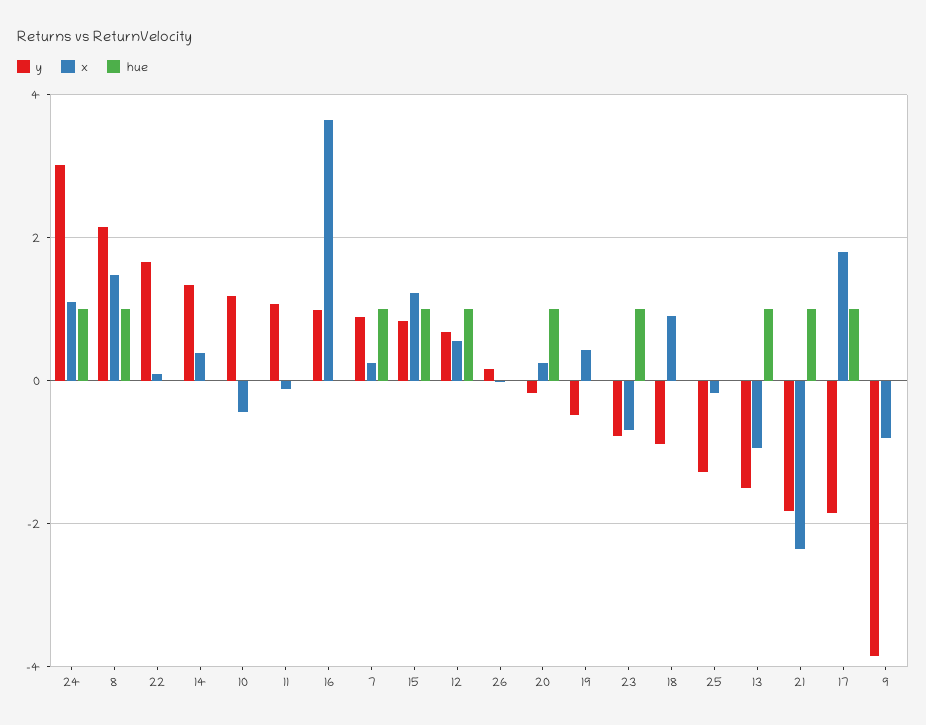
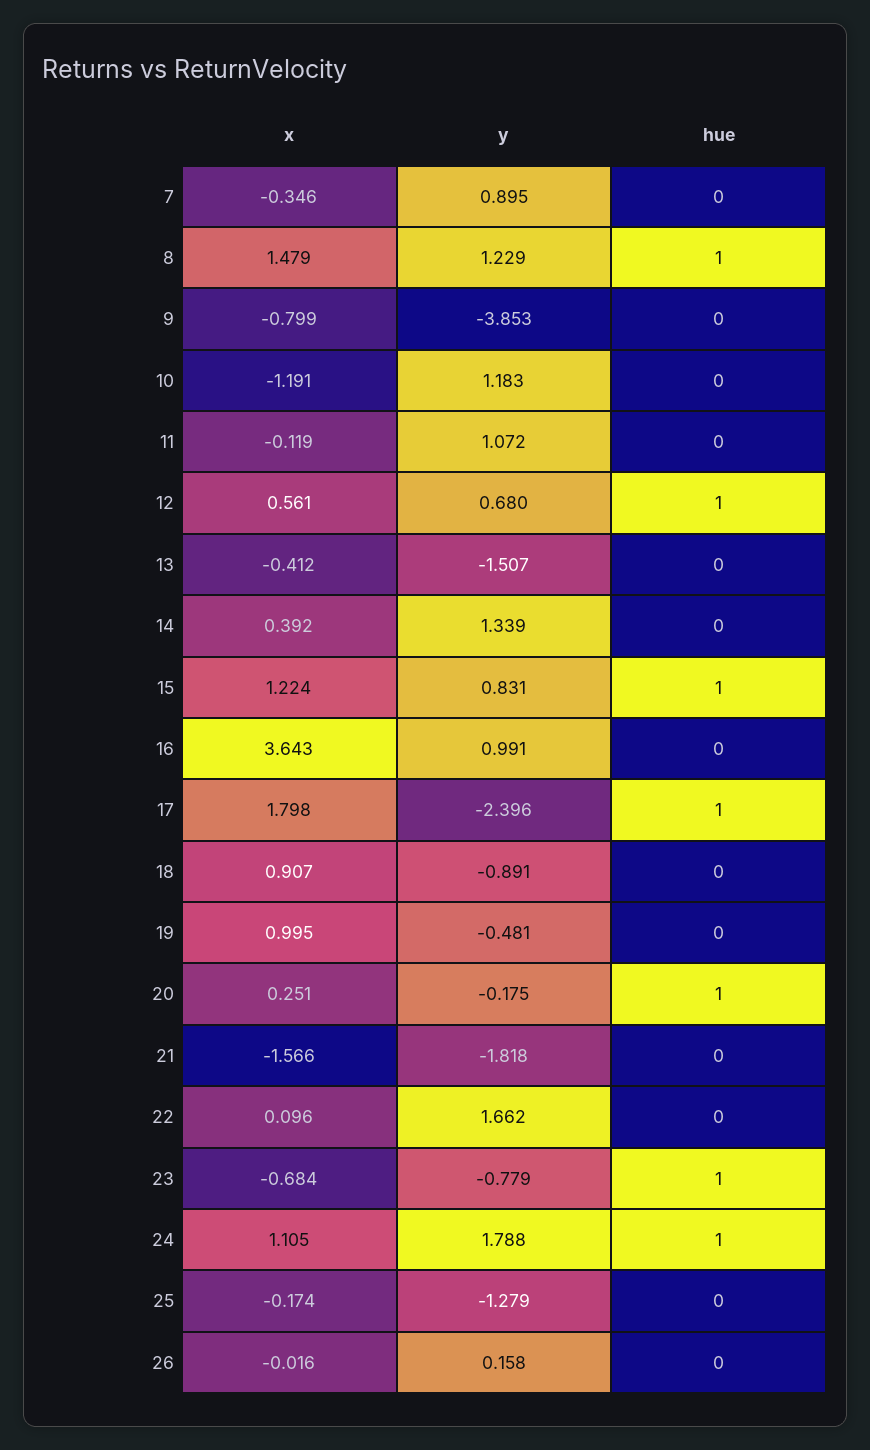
y, 24: 3 -> 1.788
y, 8: 2.2 -> 1.229
x, 10: -0.4 -> -1.191
x, 7: 0.2 -> -0.346
hue, 7: 1 -> 0
x, 19: 0.4 -> 0.995
x, 13: -1 -> -0.412
hue, 13: 1 -> 0
x, 21: -2.4 -> -1.566
hue, 21: 1 -> 0
y, 17: -1.8 -> -2.396

